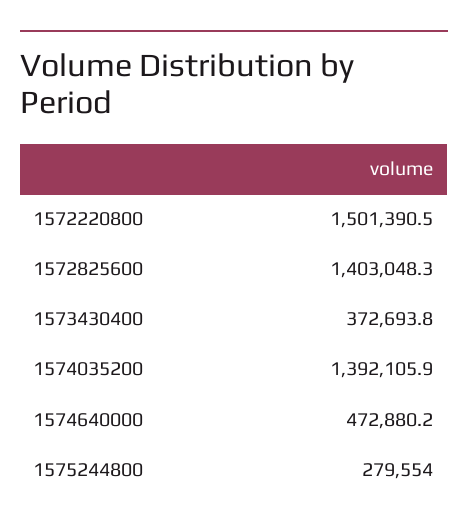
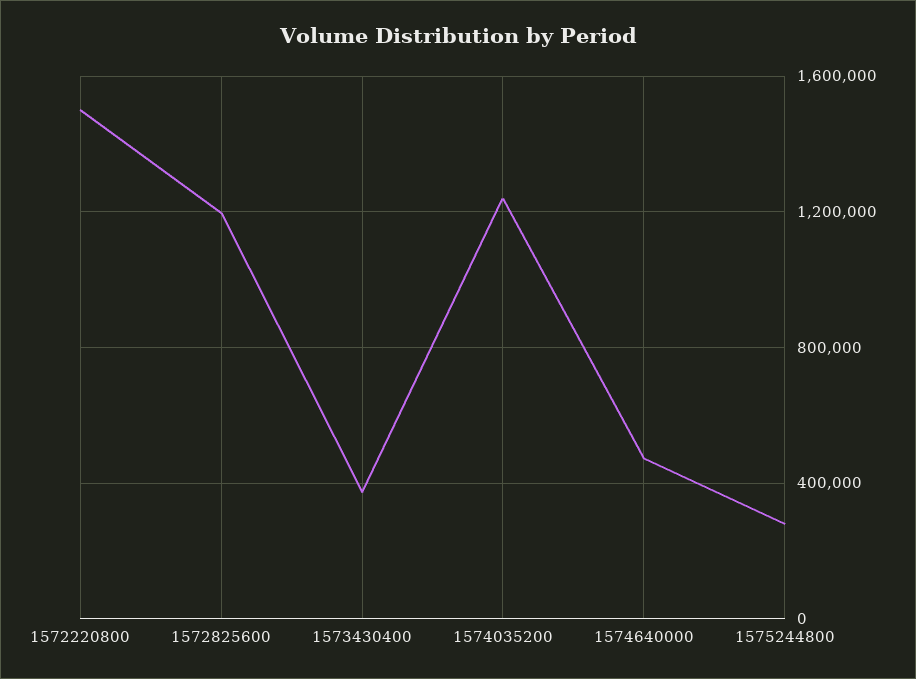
1572825600: 1403048.3 -> 1200000
1574035200: 1392105.9 -> 1250000

